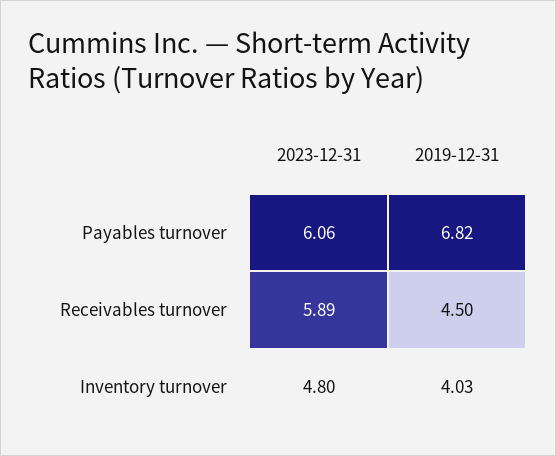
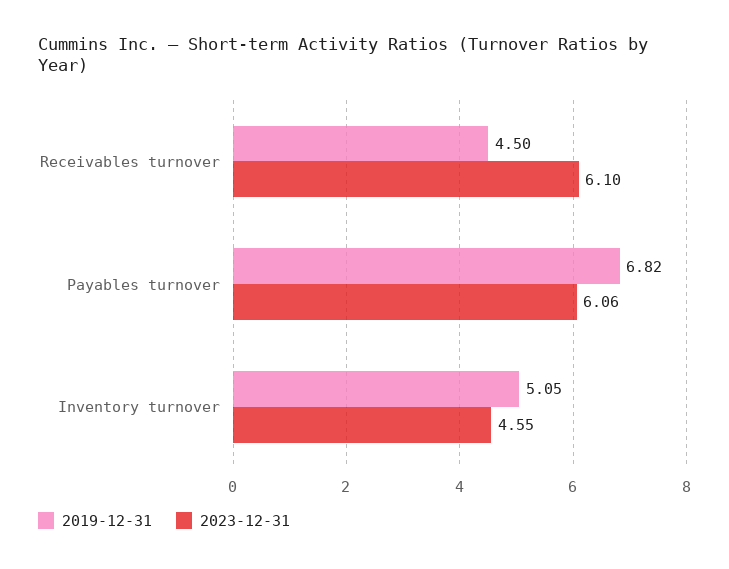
2023-12-31, Receivables turnover: 5.89 -> 6.1
2023-12-31, Inventory turnover: 4.8 -> 4.55
2019-12-31, Inventory turnover: 4.03 -> 5.05

